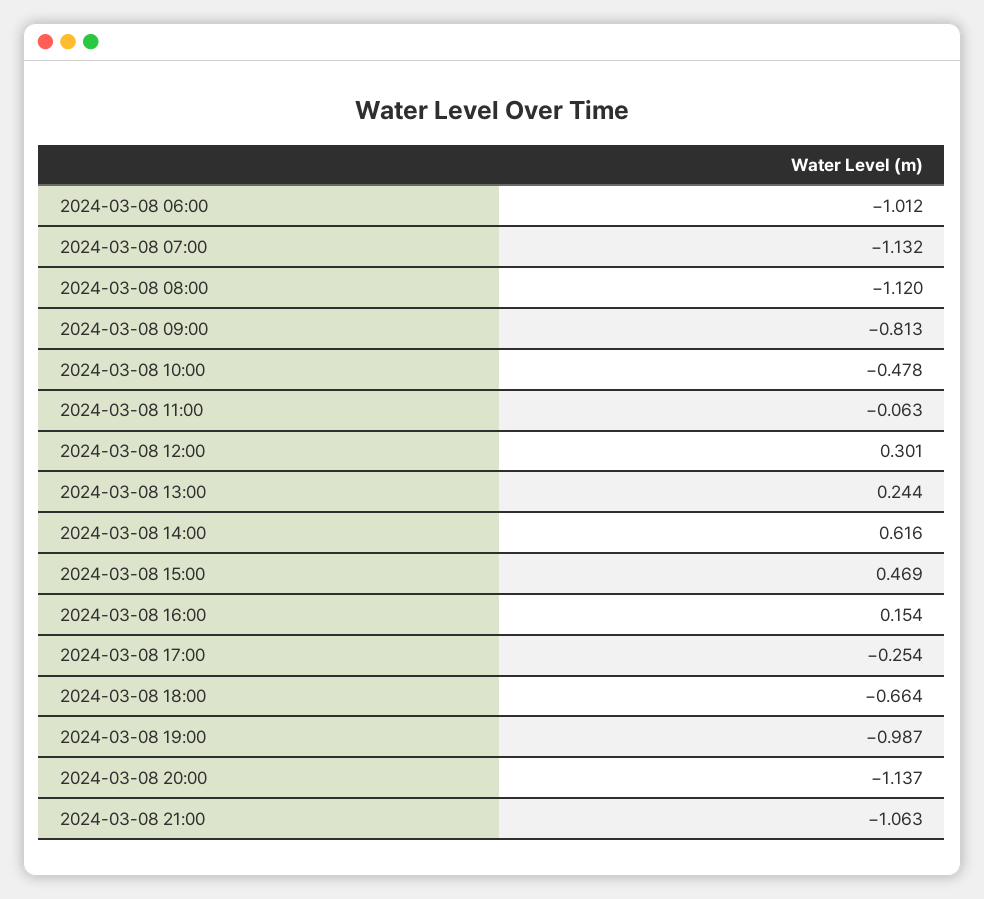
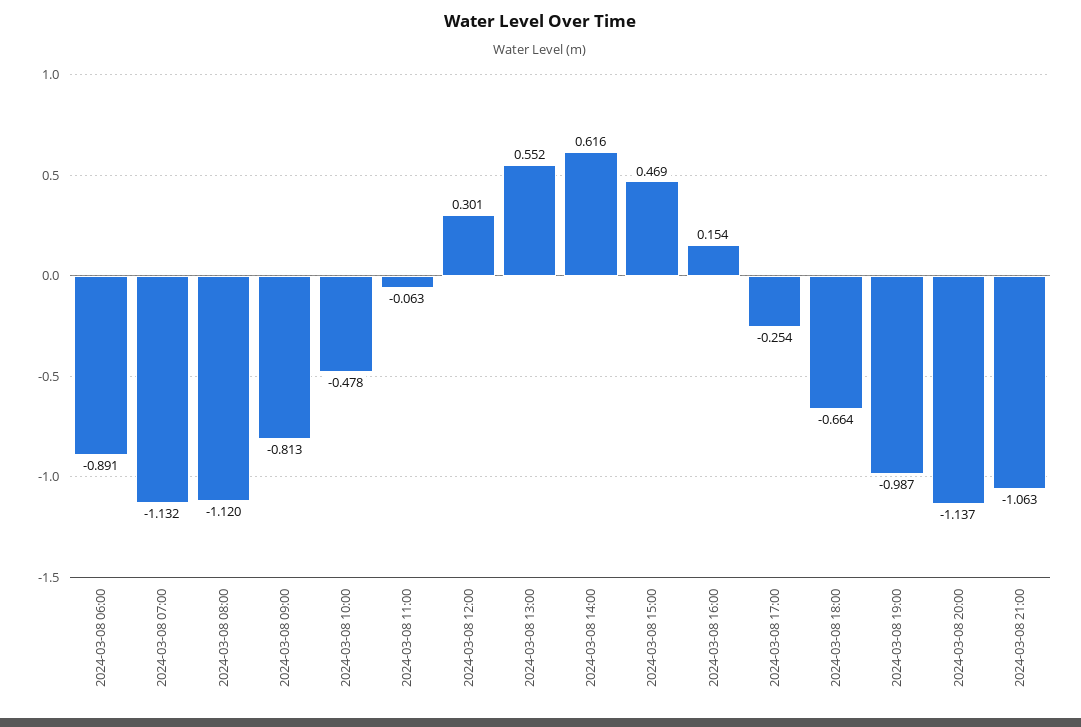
2024-03-08 06:00: -1.012 -> -0.891
2024-03-08 13:00: 0.244 -> 0.552

